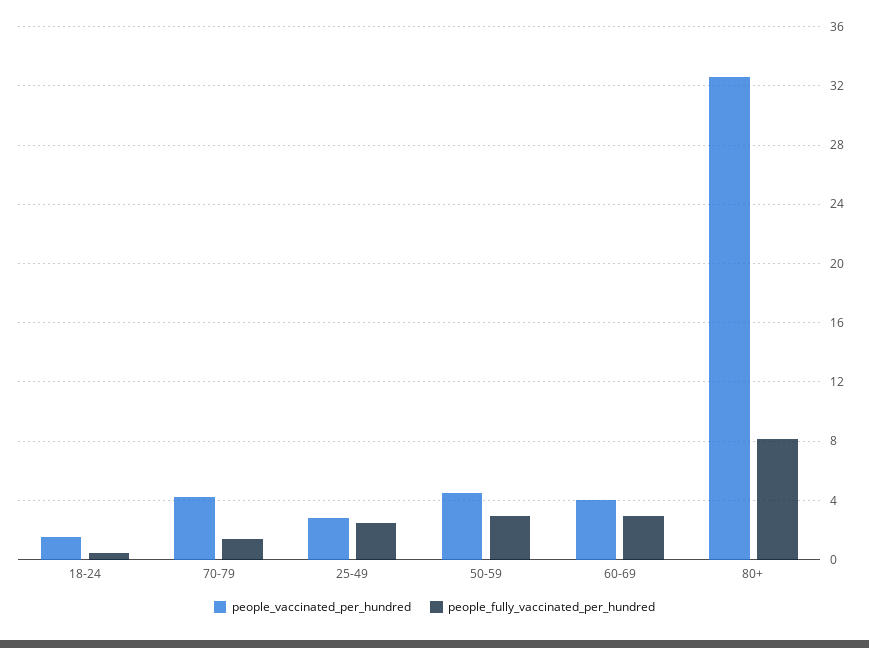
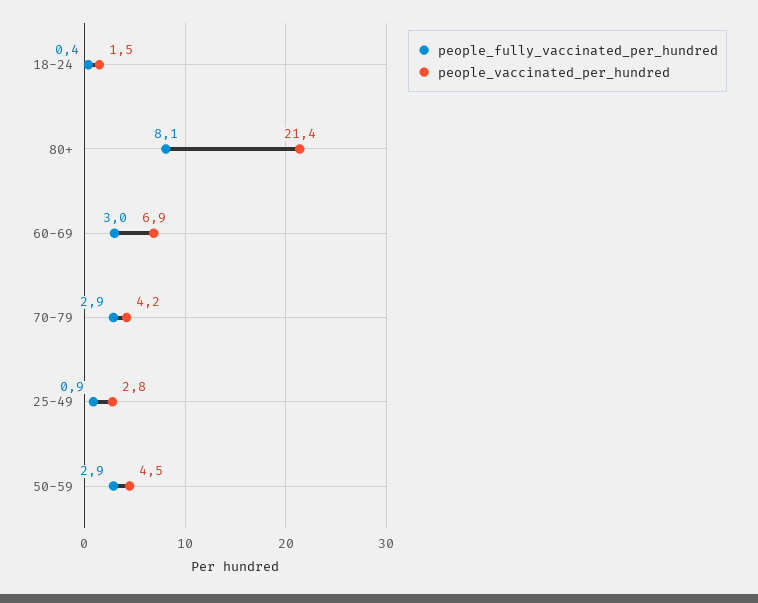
people_fully_vaccinated_per_hundred, 70-79: 1.5 -> 2.9
people_fully_vaccinated_per_hundred, 25-49: 2.5 -> 0.9
people_vaccinated_per_hundred, 60-69: 4 -> 6.9
people_vaccinated_per_hundred, 80+: 32.5 -> 21.4

